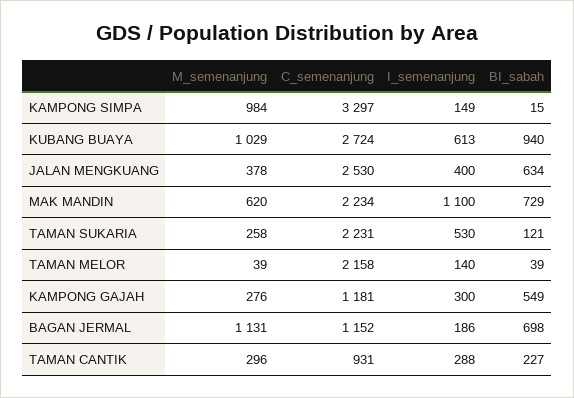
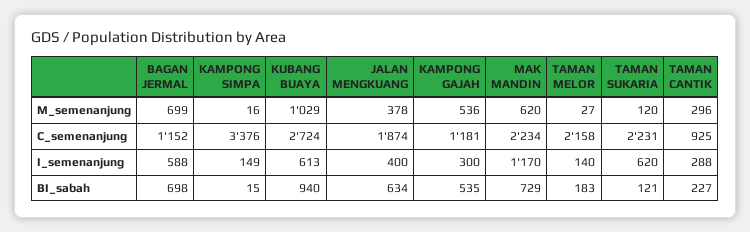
M_semenanjung, KAMPONG SIMPA: 984 -> 16
C_semenanjung, KAMPONG SIMPA: 3297 -> 3376
C_semenanjung, JALAN MENGKUANG: 2530 -> 1874
I_semenanjung, MAK MANDIN: 1100 -> 1170
M_semenanjung, TAMAN SUKARIA: 258 -> 120
I_semenanjung, TAMAN SUKARIA: 530 -> 620
M_semenanjung, TAMAN MELOR: 39 -> 27
BI_sabah, TAMAN MELOR: 39 -> 183
M_semenanjung, KAMPONG GAJAH: 276 -> 536
BI_sabah, KAMPONG GAJAH: 549 -> 535
M_semenanjung, BAGAN JERMAL: 1131 -> 699
I_semenanjung, BAGAN JERMAL: 186 -> 588
C_semenanjung, TAMAN CANTIK: 931 -> 925

